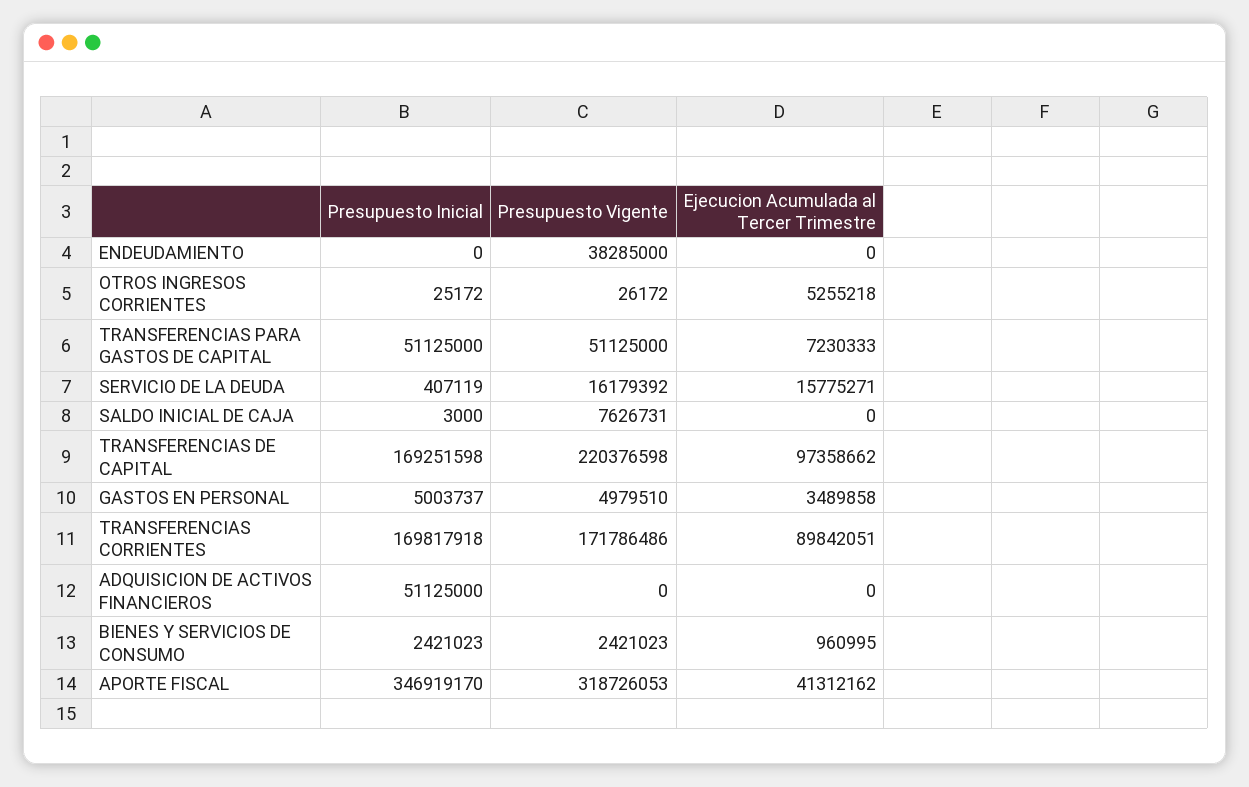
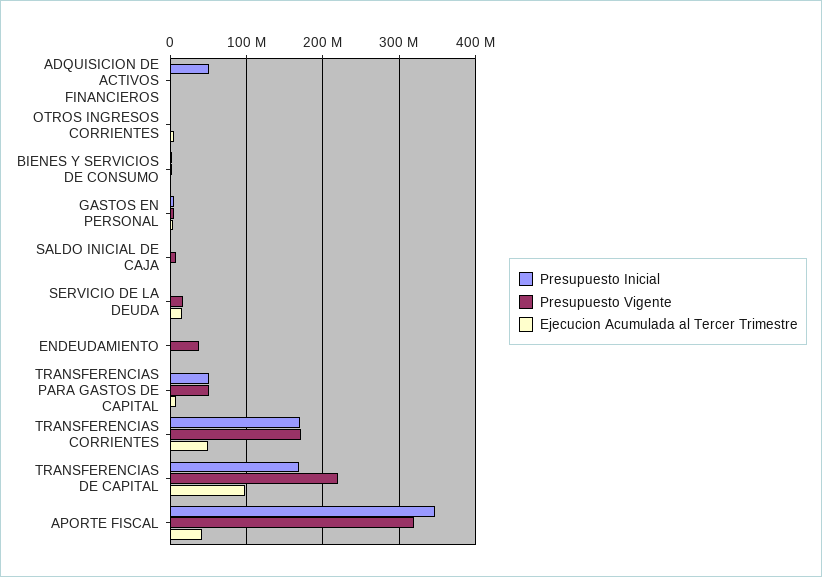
Ejecucion Acumulada al Tercer Trimestre, TRANSFERENCIAS CORRIENTES: 89842051 -> 50000000

